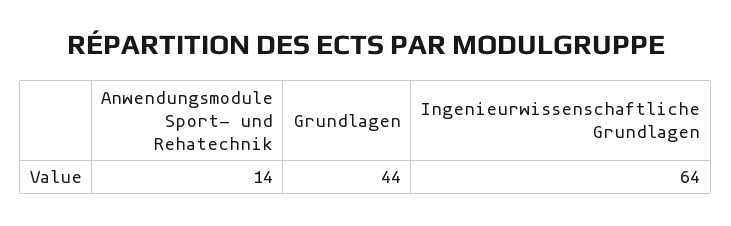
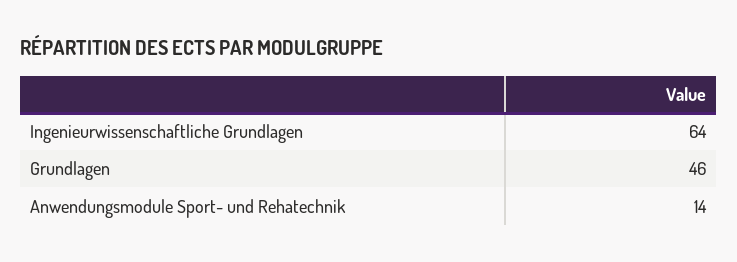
Grundlagen: 44 -> 46

